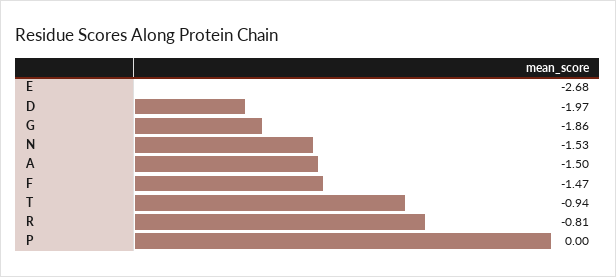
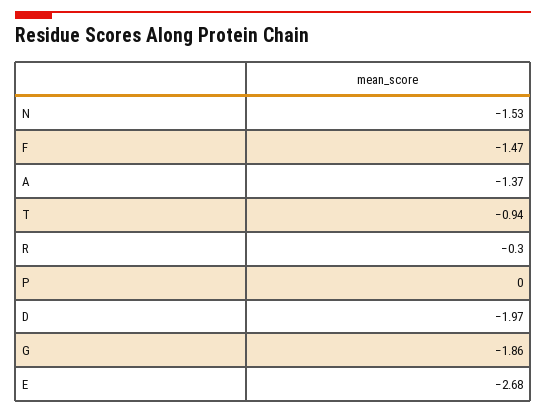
A: -1.5 -> -1.37
R: -0.81 -> -0.3

